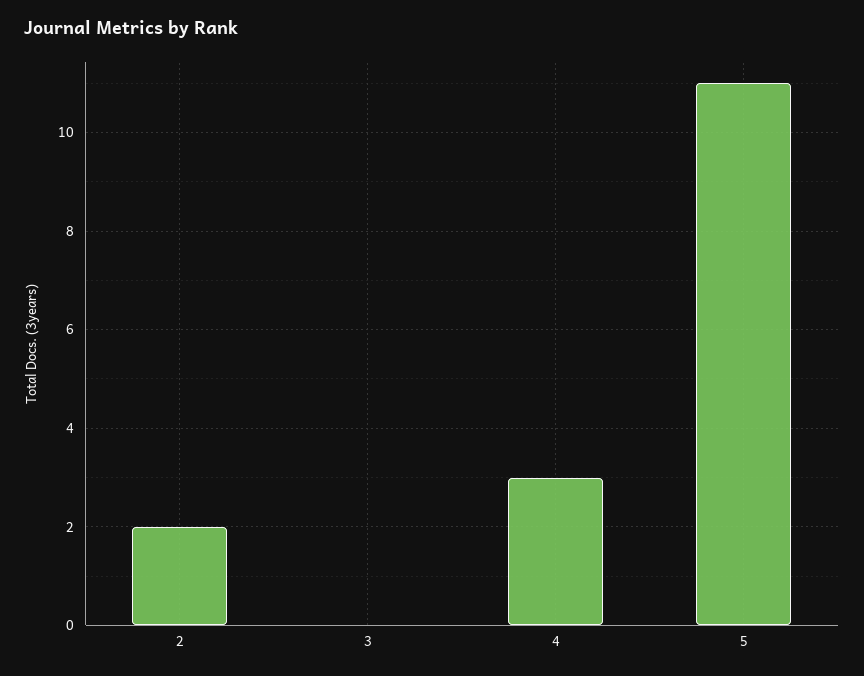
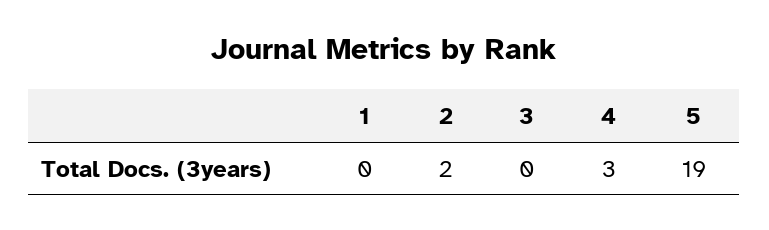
5: 11 -> 19
1: none -> 0

